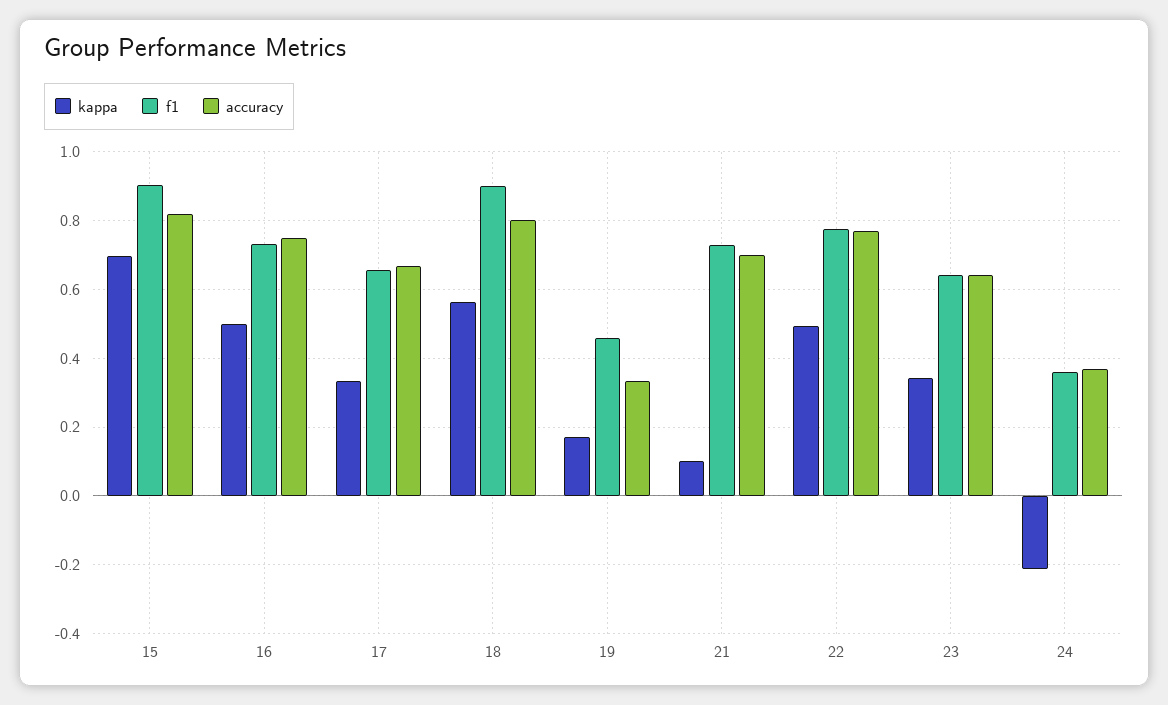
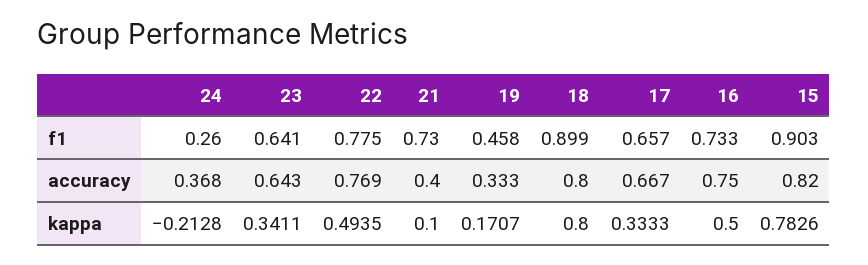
kappa, 15: 0.7 -> 0.7826
kappa, 18: 0.56 -> 0.8
accuracy, 21: 0.7 -> 0.4
f1, 24: 0.36 -> 0.26

